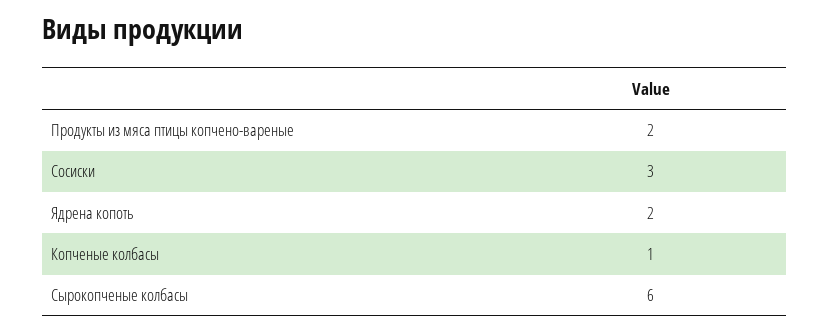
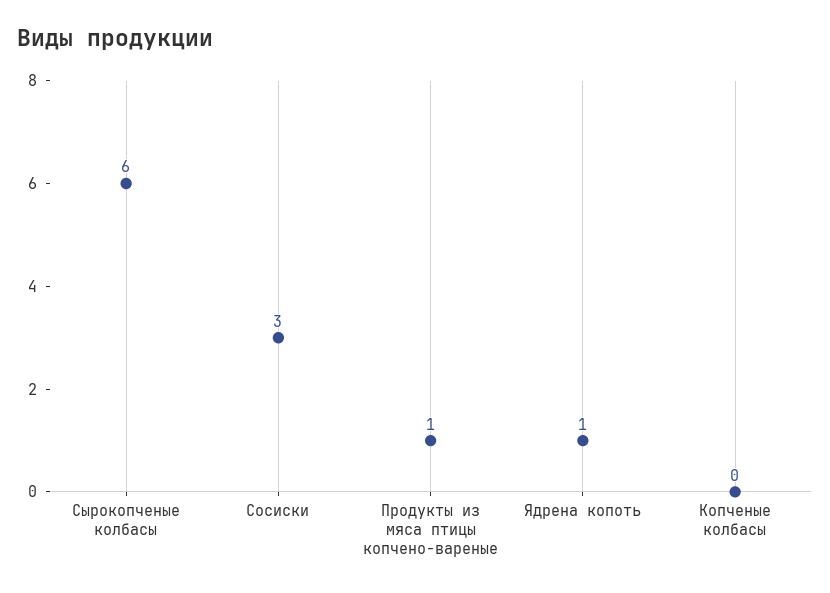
Продукты из мяса птицы копчено-вареные: 2 -> 1
Ядрена копоть: 2 -> 1
Копченые колбасы: 1 -> 0

